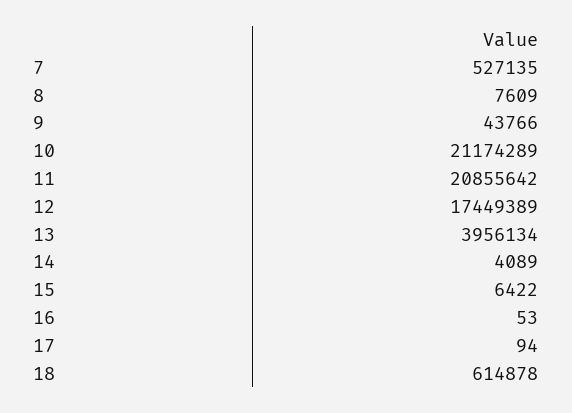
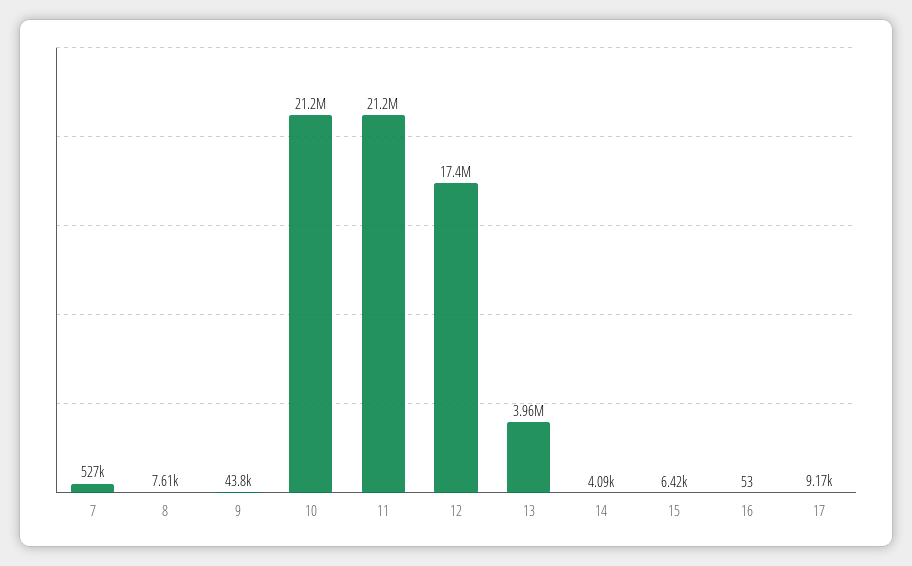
11: 20855642 -> 21200000
17: 94 -> 9170
18: 614878 -> none

